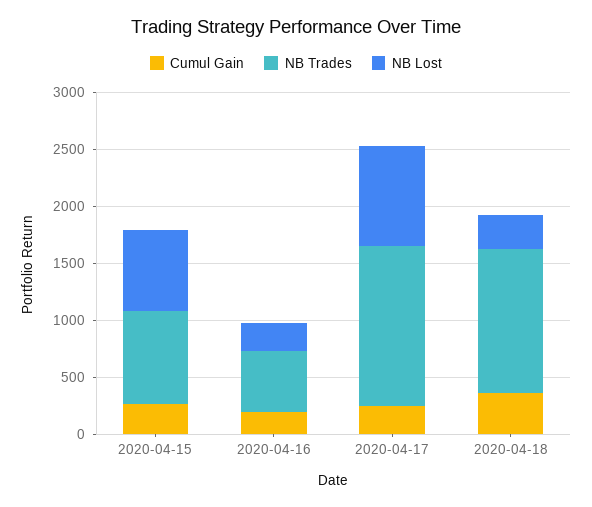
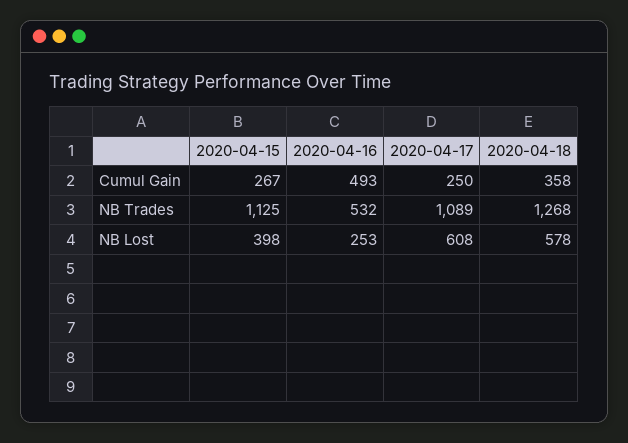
NB Trades, 2020-04-15: 800 -> 1125
NB Lost, 2020-04-15: 700 -> 398
Cumul Gain, 2020-04-16: 200 -> 493
NB Trades, 2020-04-17: 1400 -> 1089
NB Lost, 2020-04-17: 900 -> 608
NB Lost, 2020-04-18: 300 -> 578

